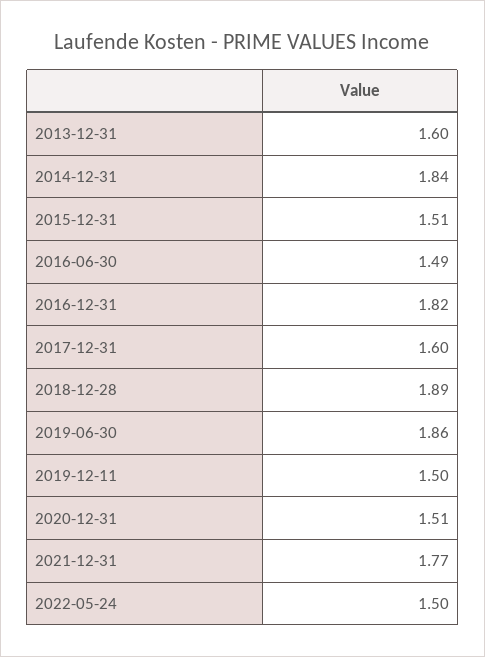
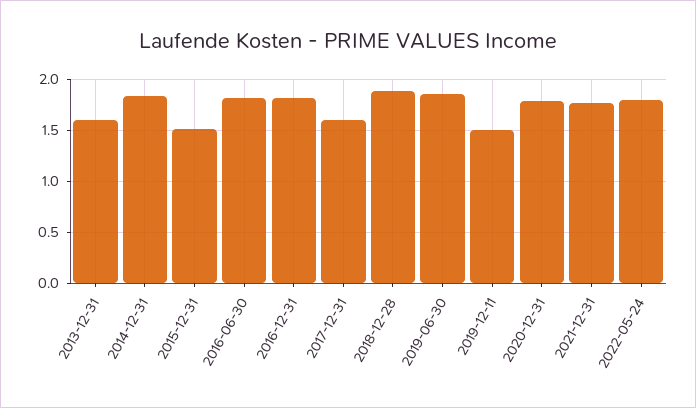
2016-06-30: 1.49 -> 1.8
2020-12-31: 1.51 -> 1.8
2022-05-24: 1.5 -> 1.8

